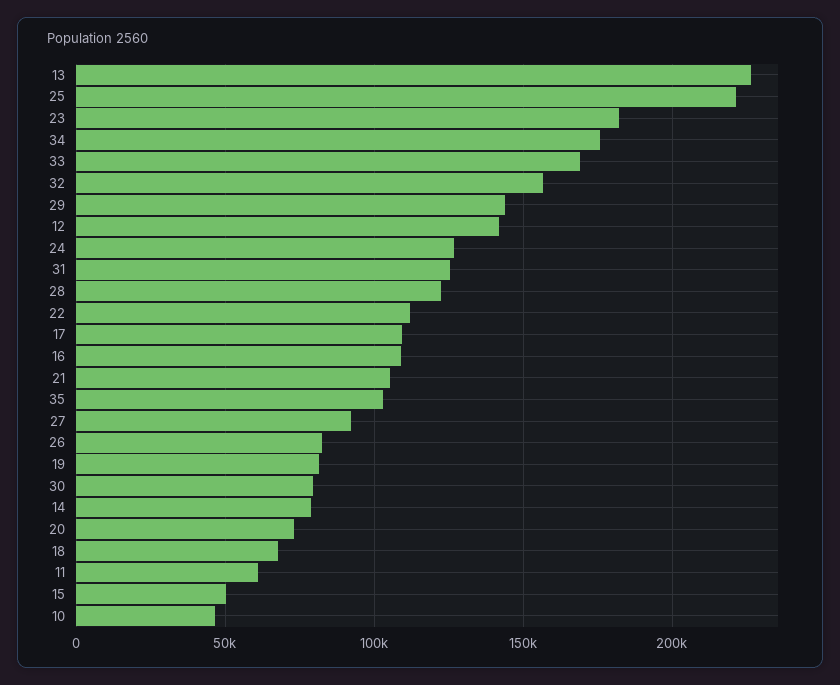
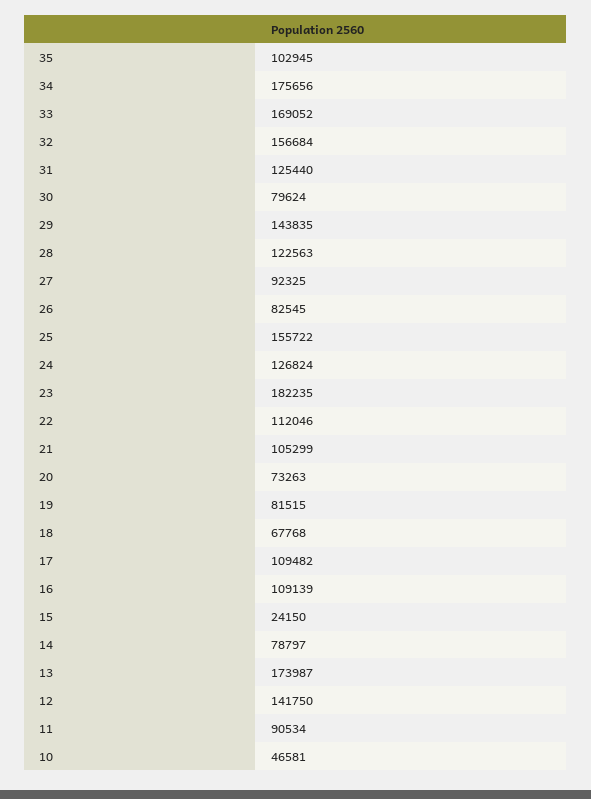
13: 225000 -> 173987
25: 220000 -> 155722
11: 60000 -> 90534
15: 50000 -> 24150

